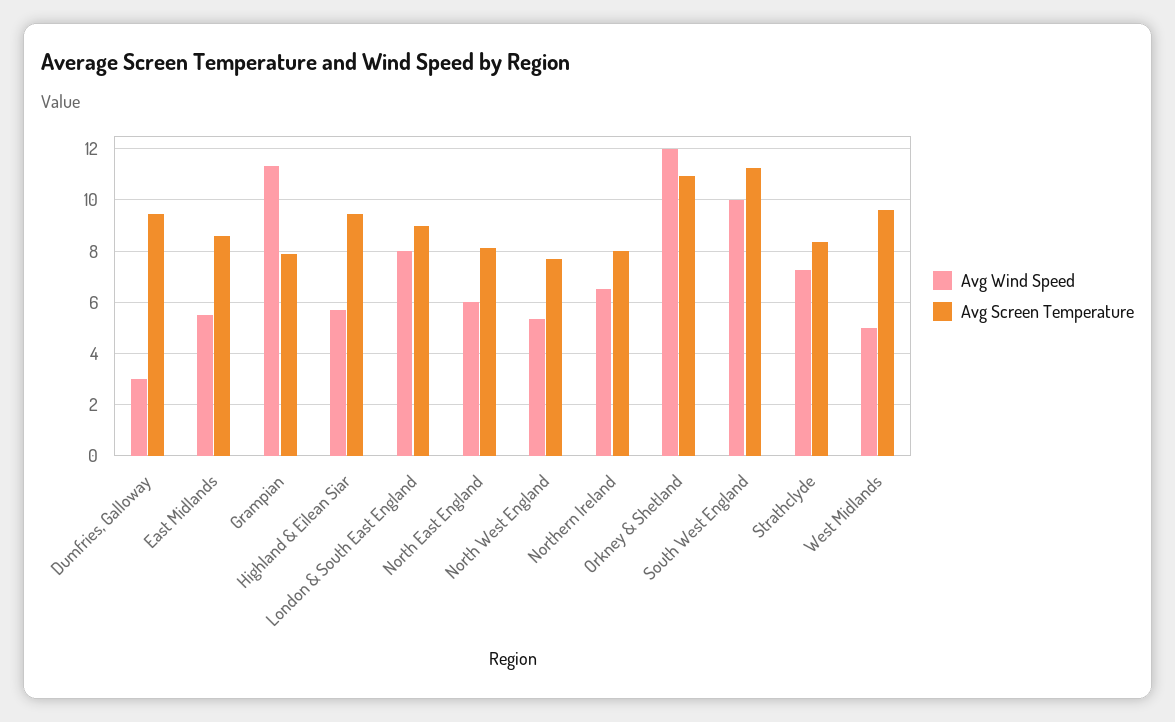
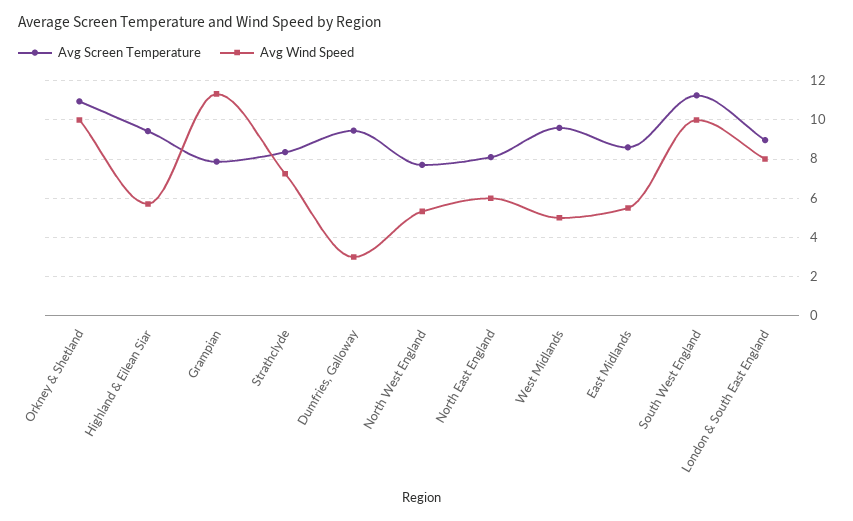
Avg Wind Speed, Northern Ireland: 6.5 -> none
Avg Screen Temperature, Northern Ireland: 8 -> none
Avg Wind Speed, Orkney & Shetland: 12 -> 10

